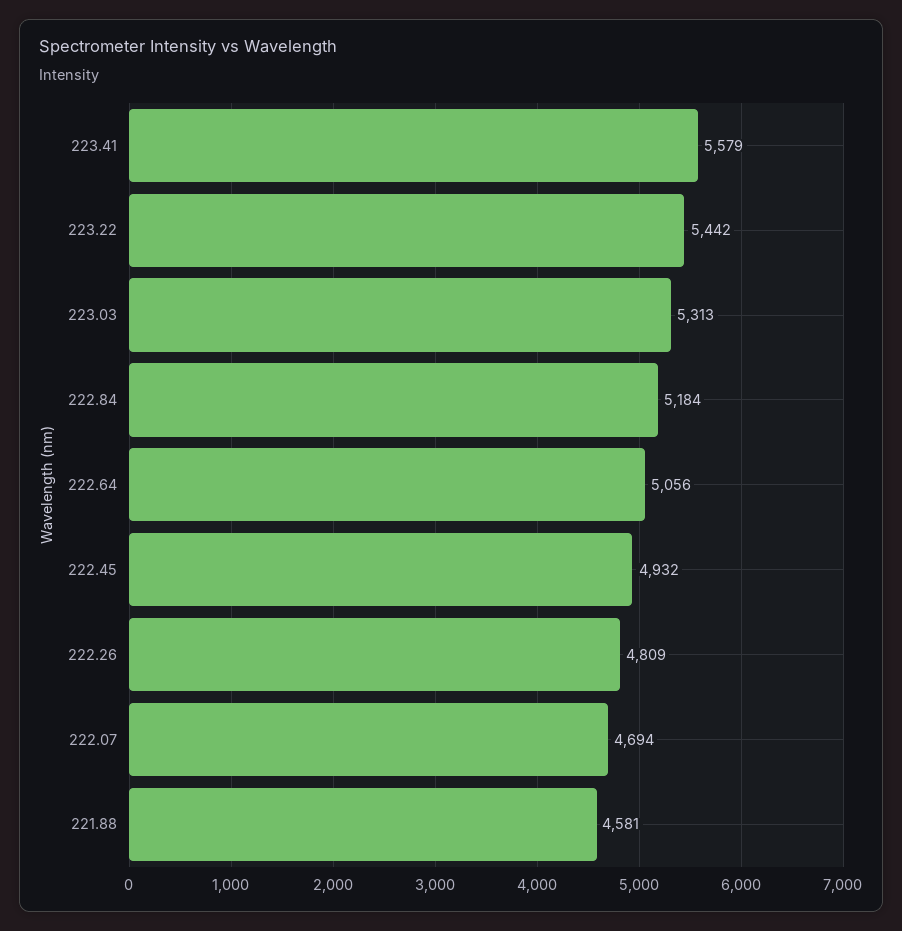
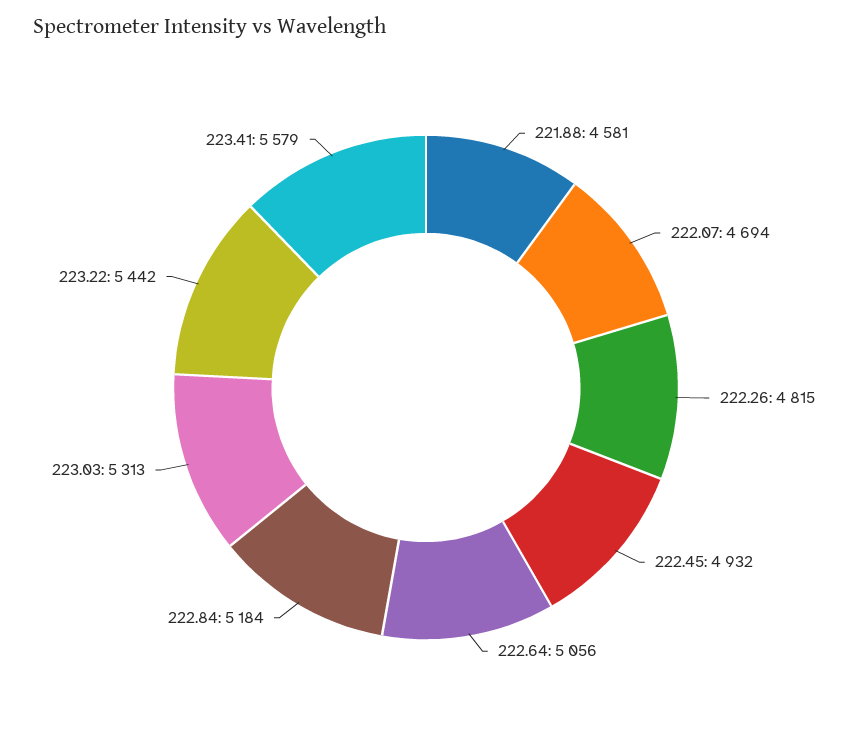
222.26: 4809 -> 4815

